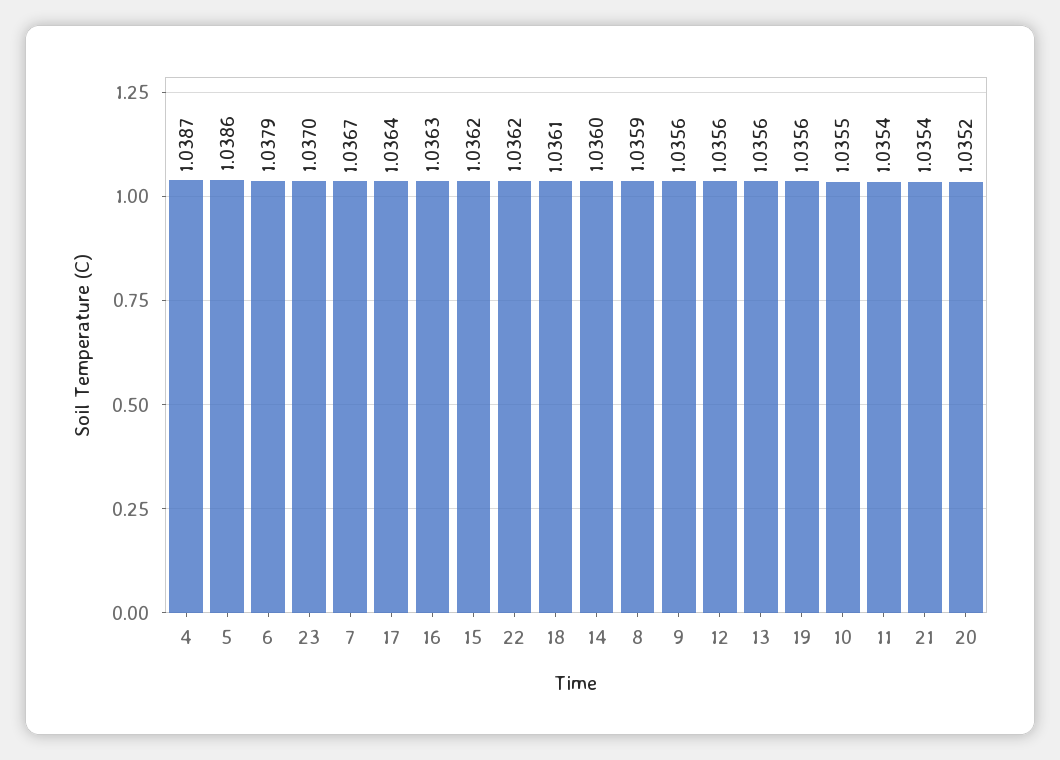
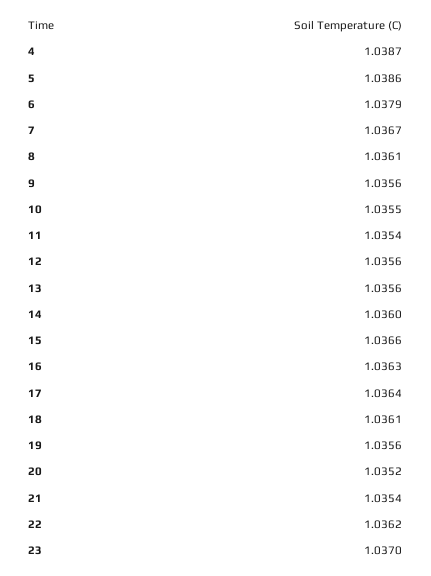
15: 1.0362 -> 1.0366
8: 1.0359 -> 1.0361

